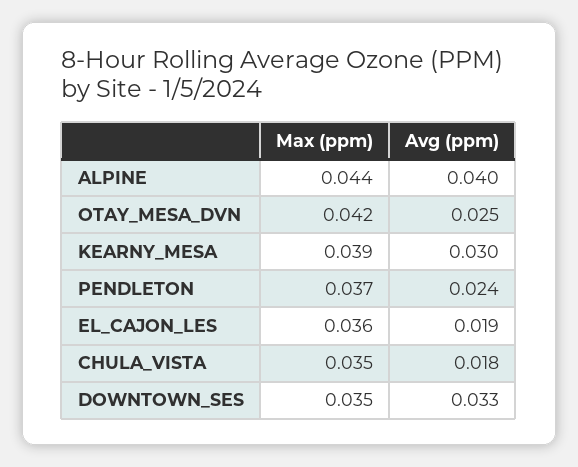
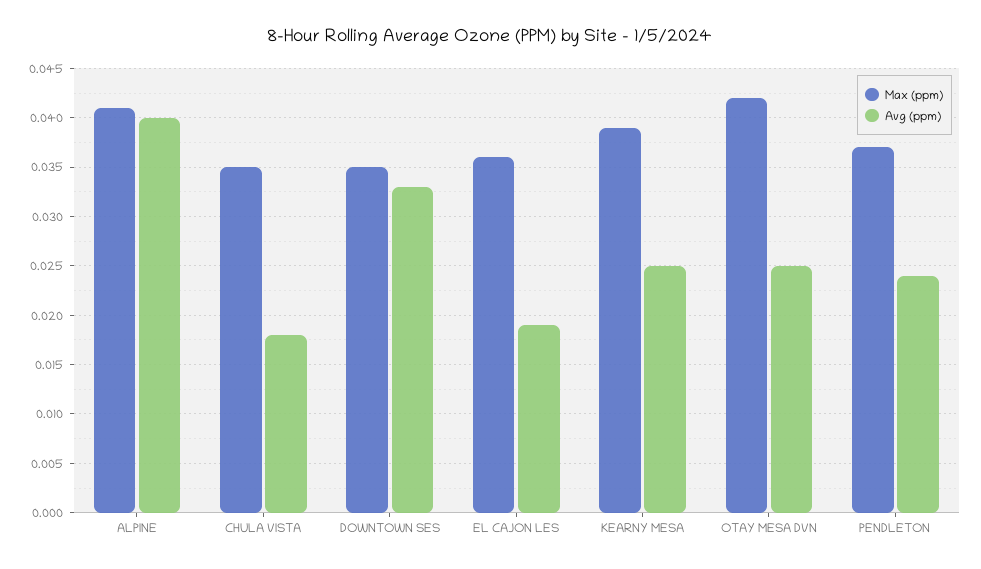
Max (ppm), ALPINE: 0.044 -> 0.041
Avg (ppm), KEARNY_MESA: 0.03 -> 0.025

